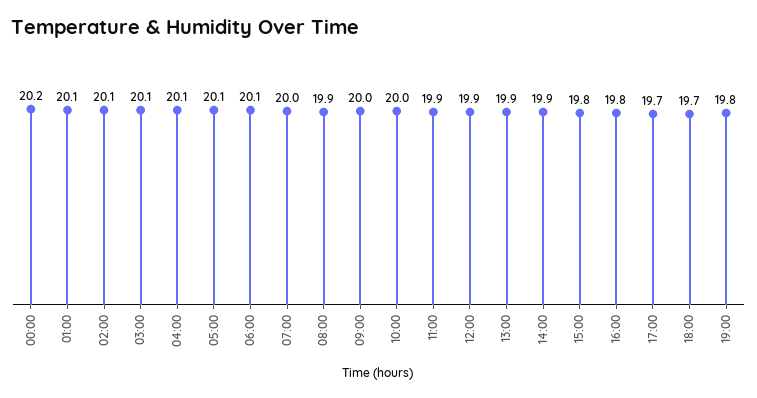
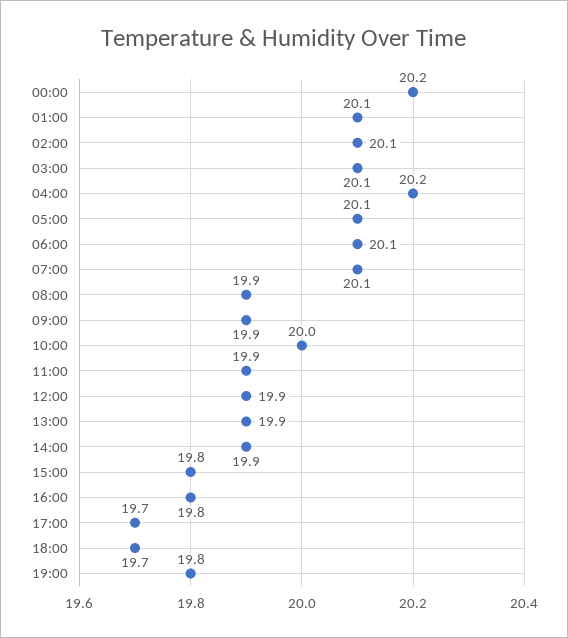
04:00: 20.1 -> 20.2
07:00: 20 -> 20.1
09:00: 20 -> 19.9

